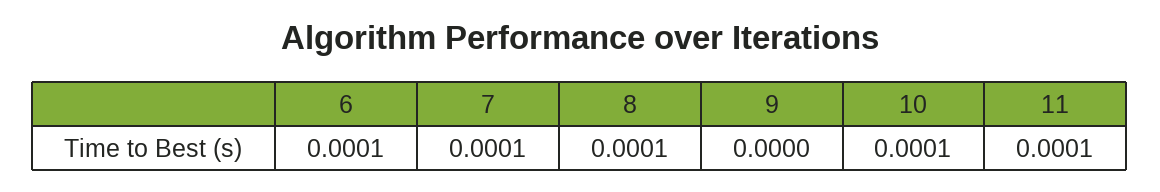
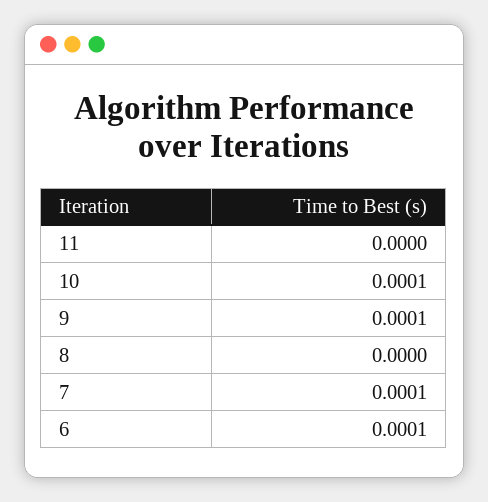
8: 0.0001 -> 0
9: 0 -> 0.0001
11: 0.0001 -> 0

